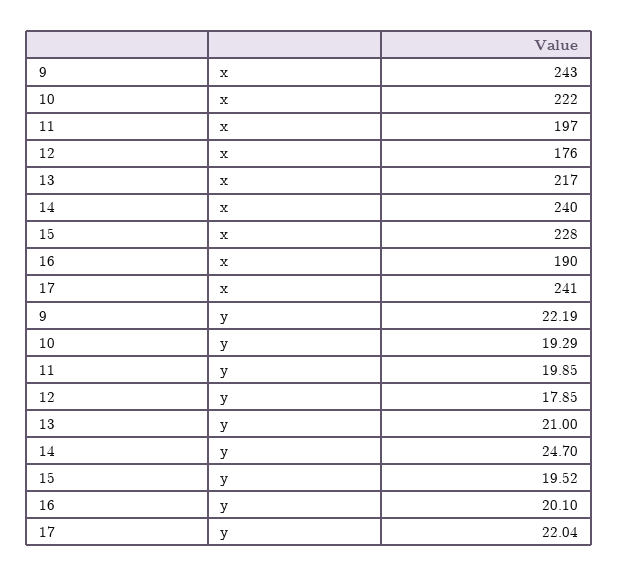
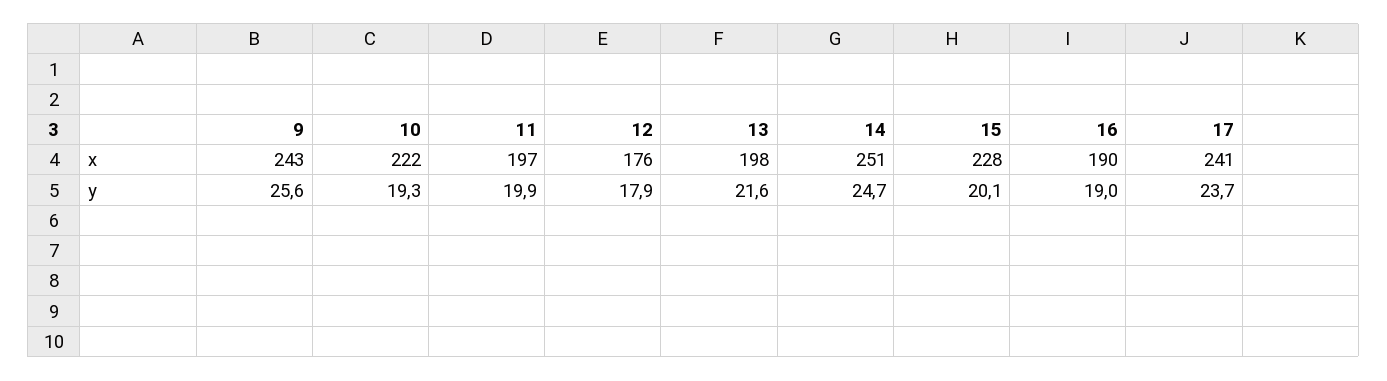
13, x: 217 -> 198
14, x: 240 -> 251
9, y: 22.19 -> 25.6
13, y: 21 -> 21.6
15, y: 19.52 -> 20.1
16, y: 20.1 -> 19
17, y: 22.04 -> 23.7

